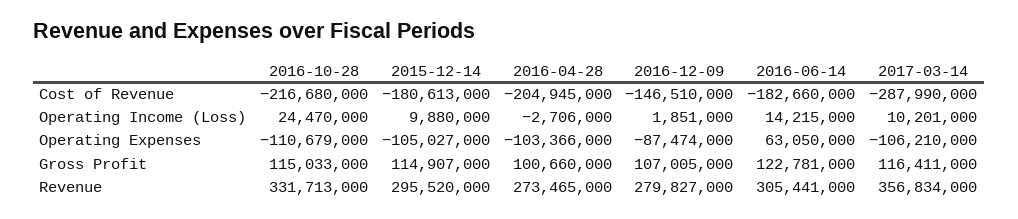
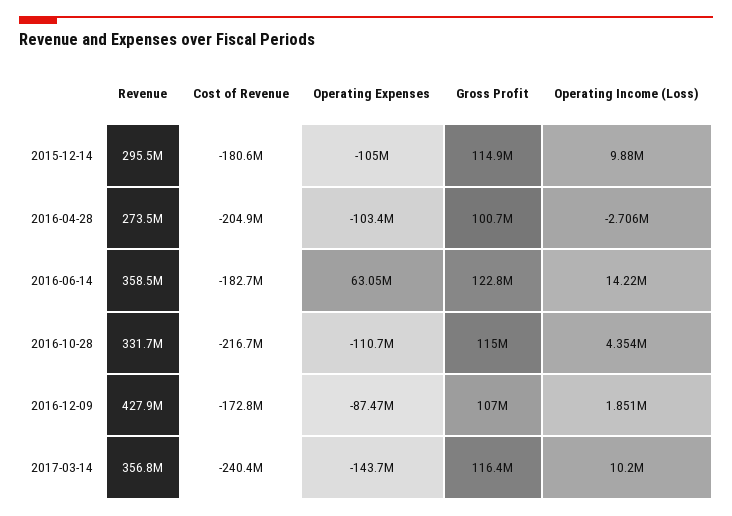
2016-12-09, Cost of Revenue: -146510000 -> -172800000
2017-03-14, Cost of Revenue: -287990000 -> -240400000
2016-10-28, Operating Income (Loss): 24470000 -> 4354000
2017-03-14, Operating Expenses: -106210000 -> -143700000
2016-12-09, Revenue: 279827000 -> 427900000
2016-06-14, Revenue: 305441000 -> 358500000

